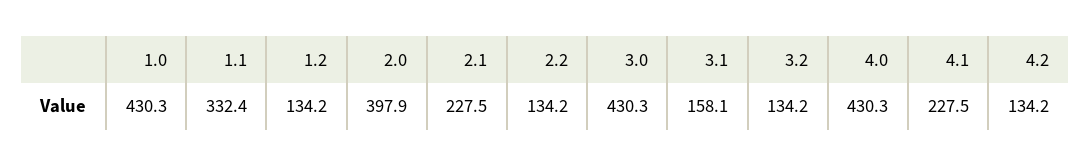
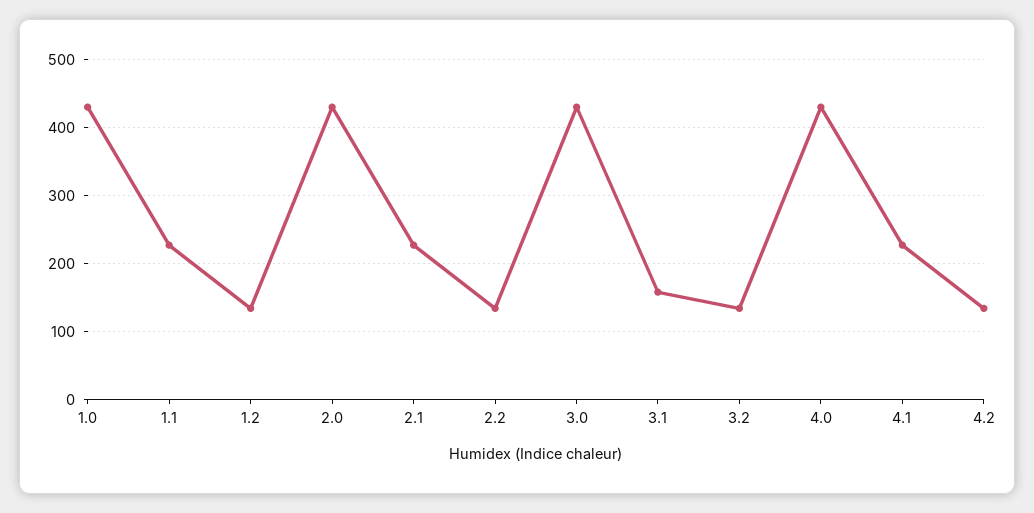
1.1: 332.4 -> 230
2.0: 397.9 -> 430

